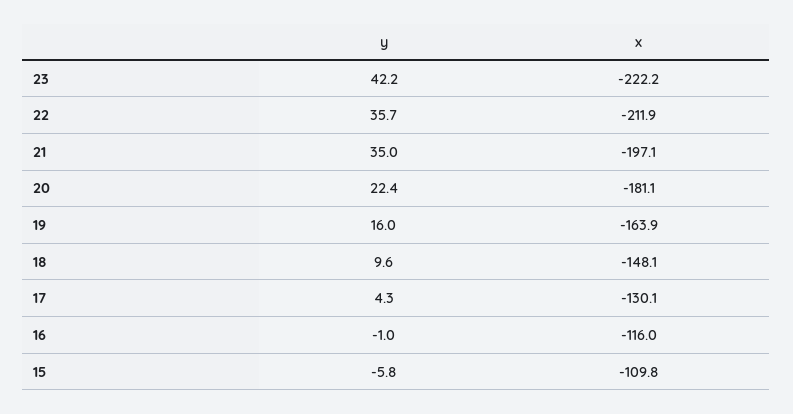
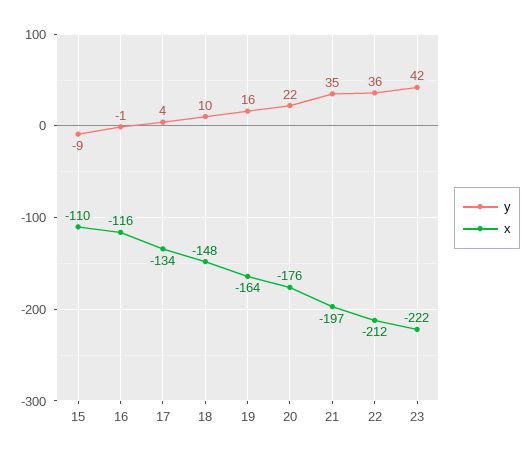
x, 20: -181.1 -> -176
x, 17: -130.1 -> -134
y, 15: -5.8 -> -9

